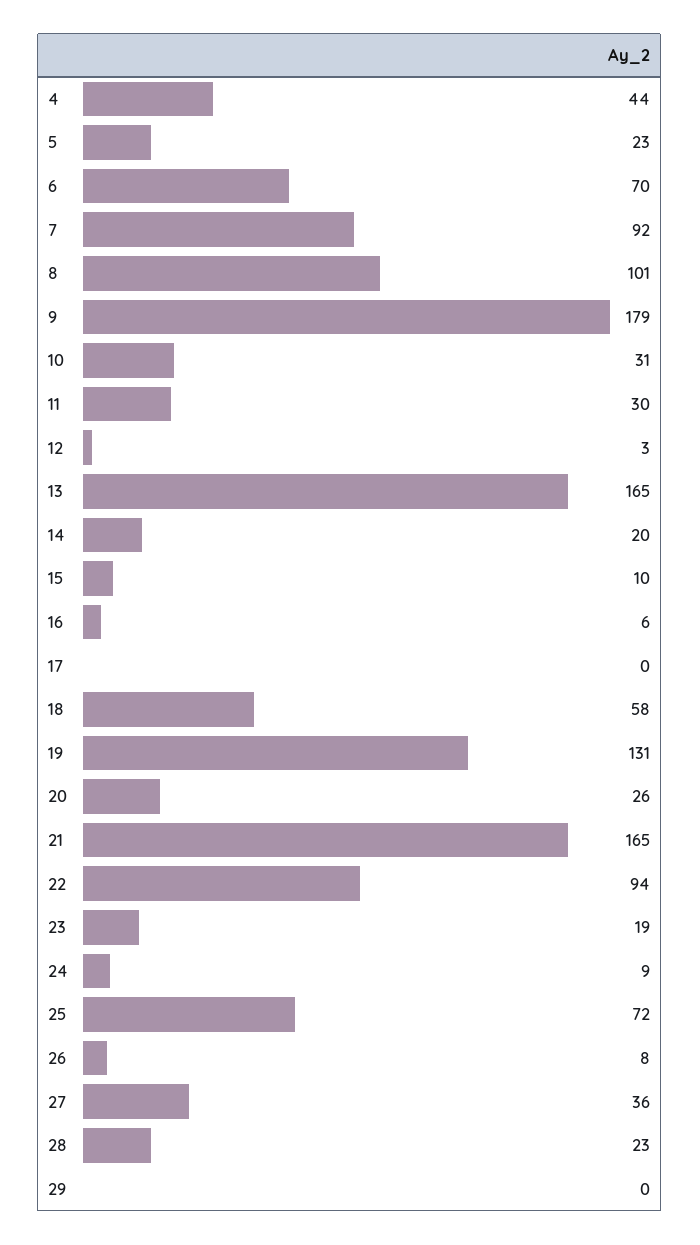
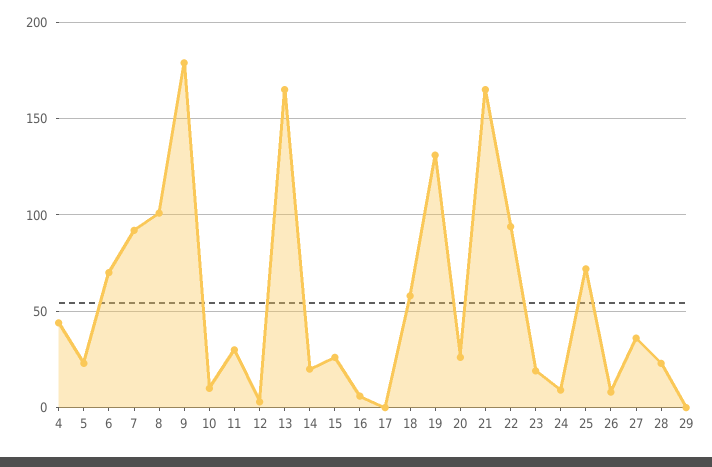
10: 31 -> 10
15: 10 -> 25

